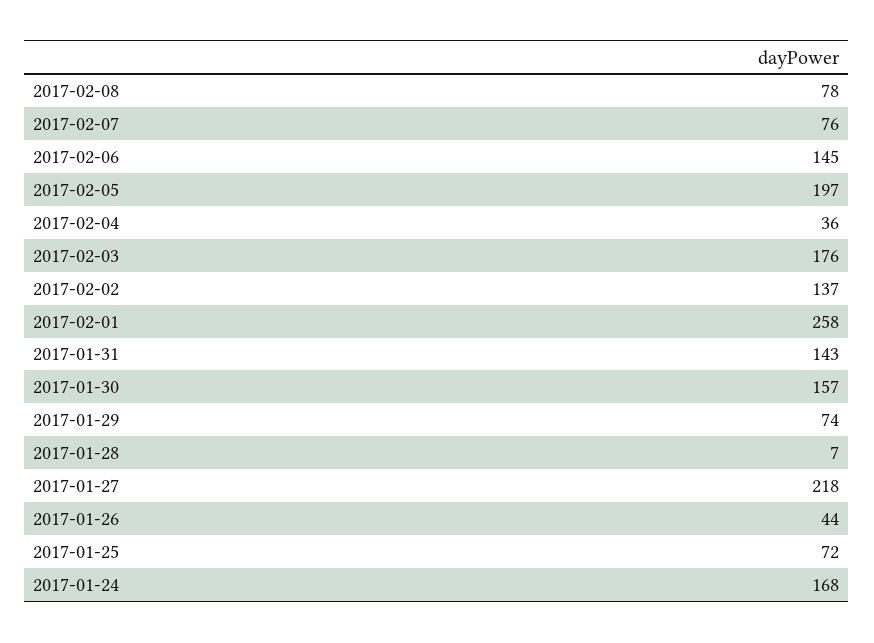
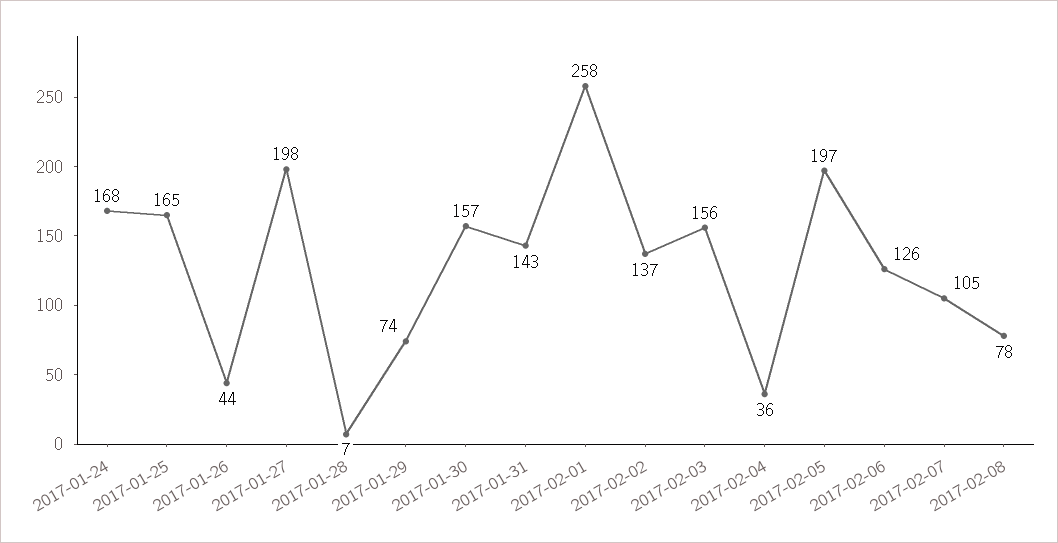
2017-02-07: 76 -> 105
2017-02-06: 145 -> 126
2017-02-03: 176 -> 156
2017-01-27: 218 -> 198
2017-01-25: 72 -> 165

